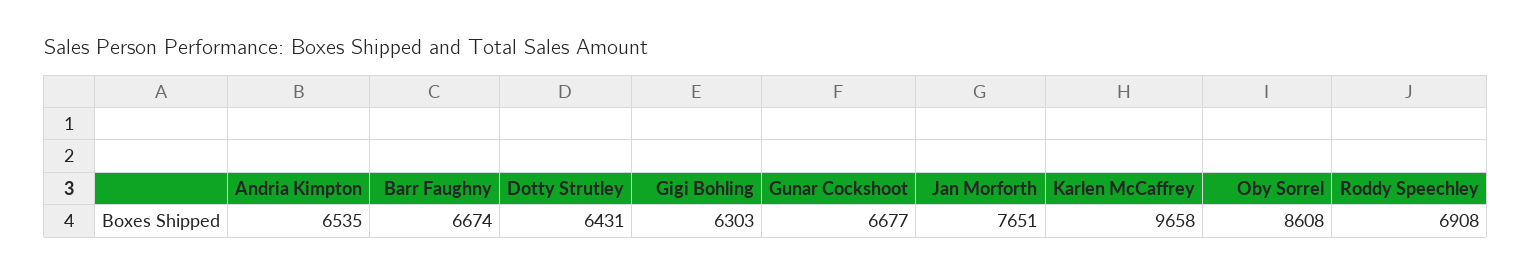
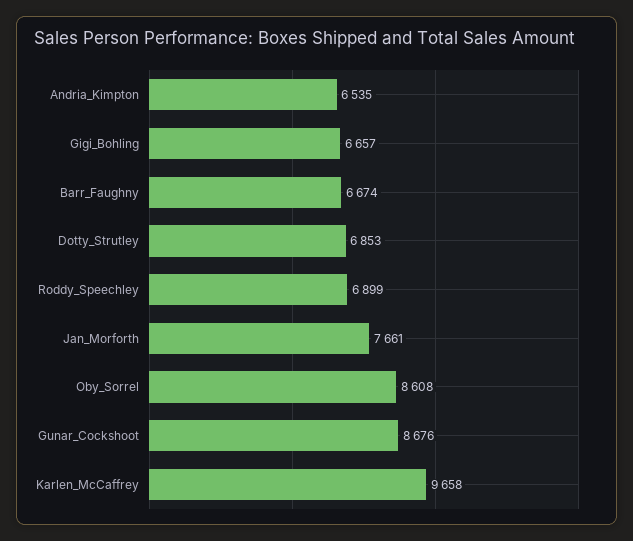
Dotty Strutley: 6431 -> 6853
Gigi Bohling: 6303 -> 6657
Gunar Cockshoot: 6677 -> 8676
Jan Morforth: 7651 -> 7661
Roddy Speechley: 6908 -> 6899

